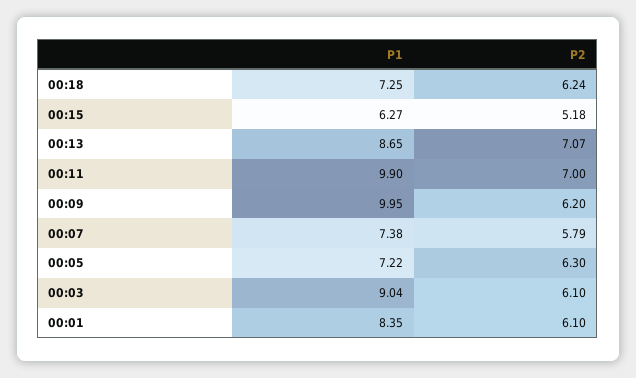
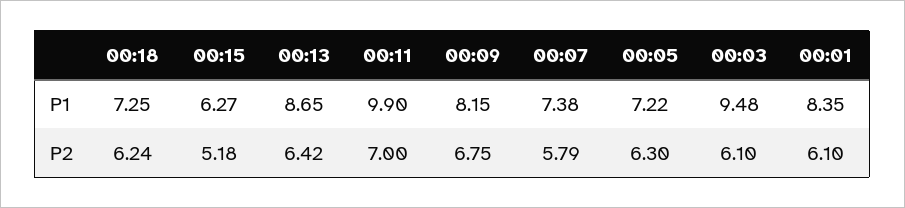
P2, 00:13: 7.07 -> 6.42
P1, 00:09: 9.95 -> 8.15
P2, 00:09: 6.2 -> 6.75
P1, 00:03: 9.04 -> 9.48

